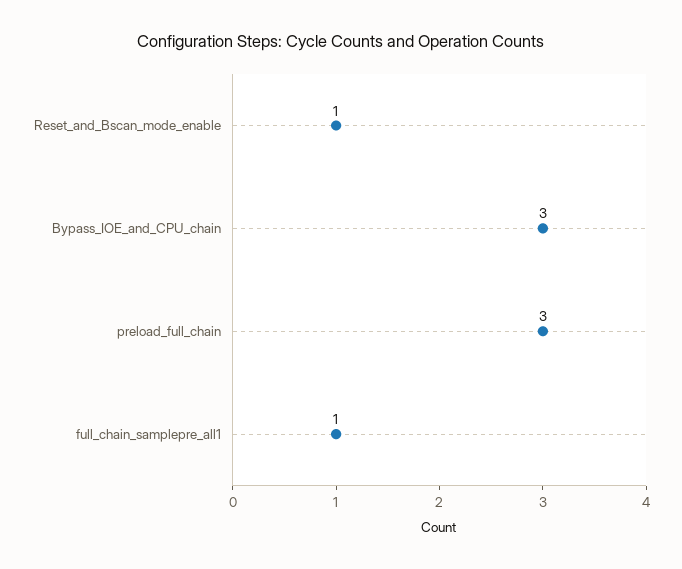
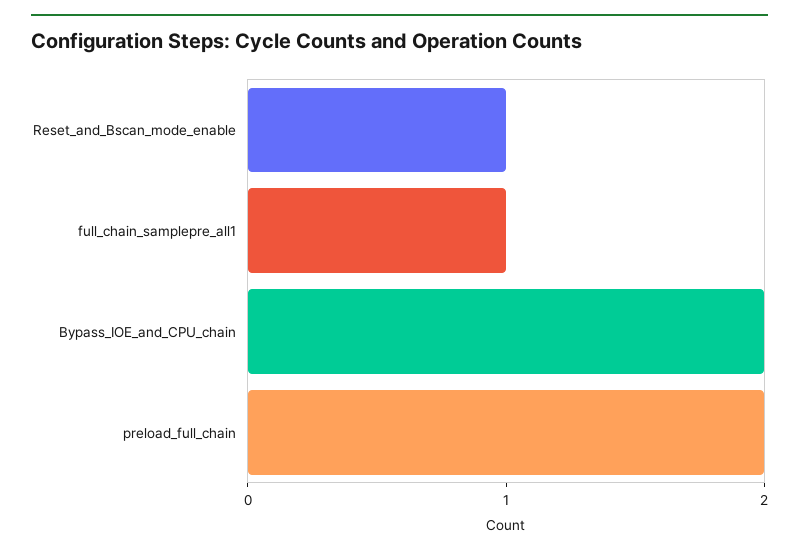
Bypass_IOE_and_CPU_chain: 3 -> 2
preload_full_chain: 3 -> 2

